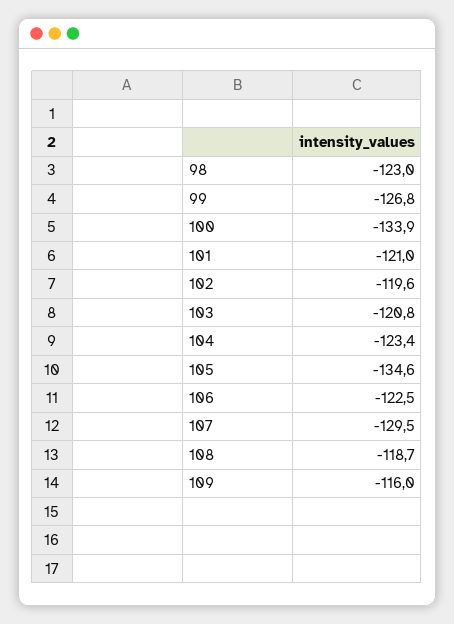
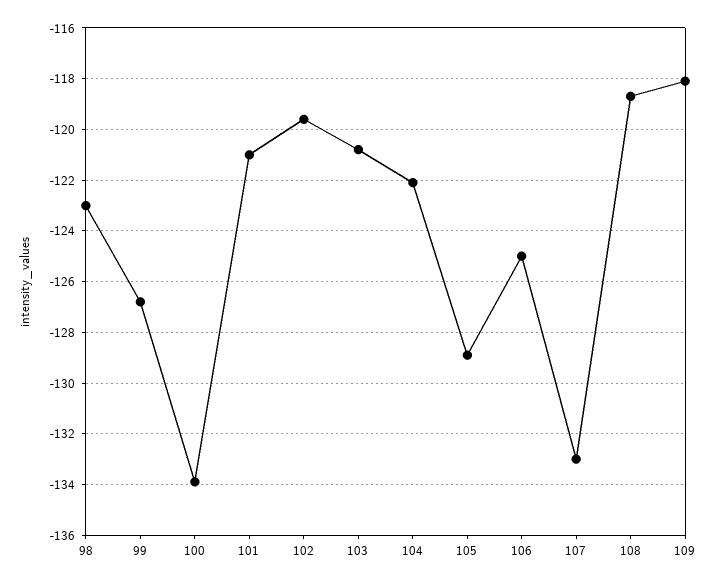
104: -123.4 -> -122
105: -134.6 -> -129
106: -122.5 -> -125
107: -129.5 -> -133
109: -116 -> -118

